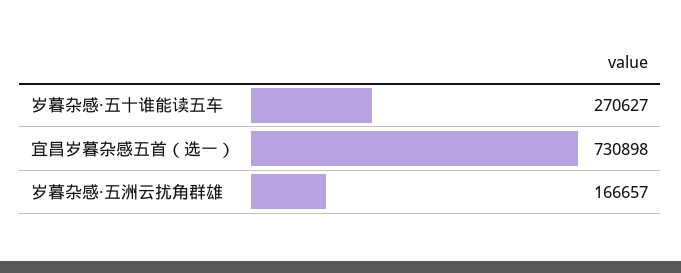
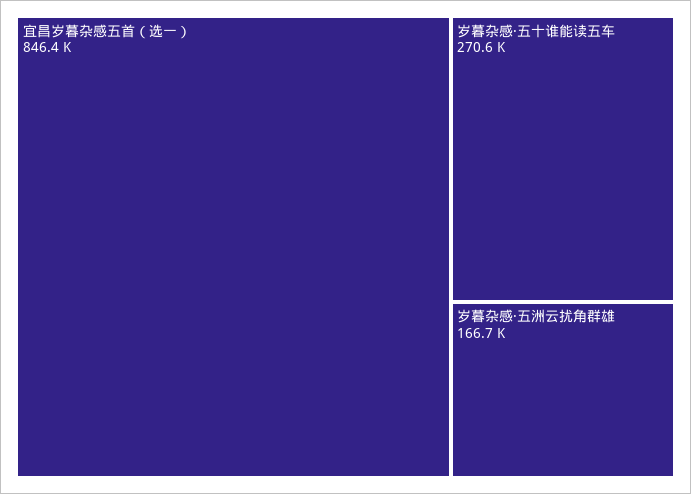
宜昌岁暮杂感五首（选一）: 730898 -> 846400

